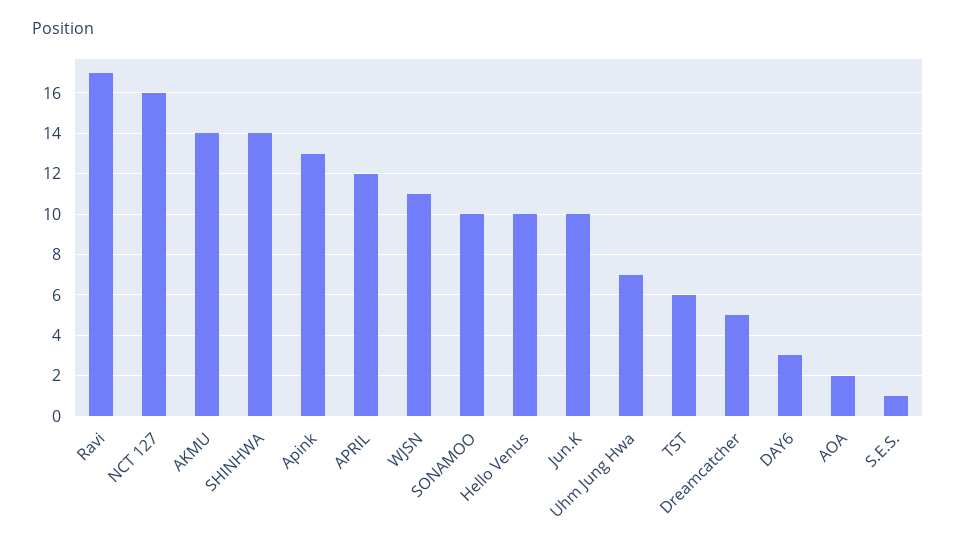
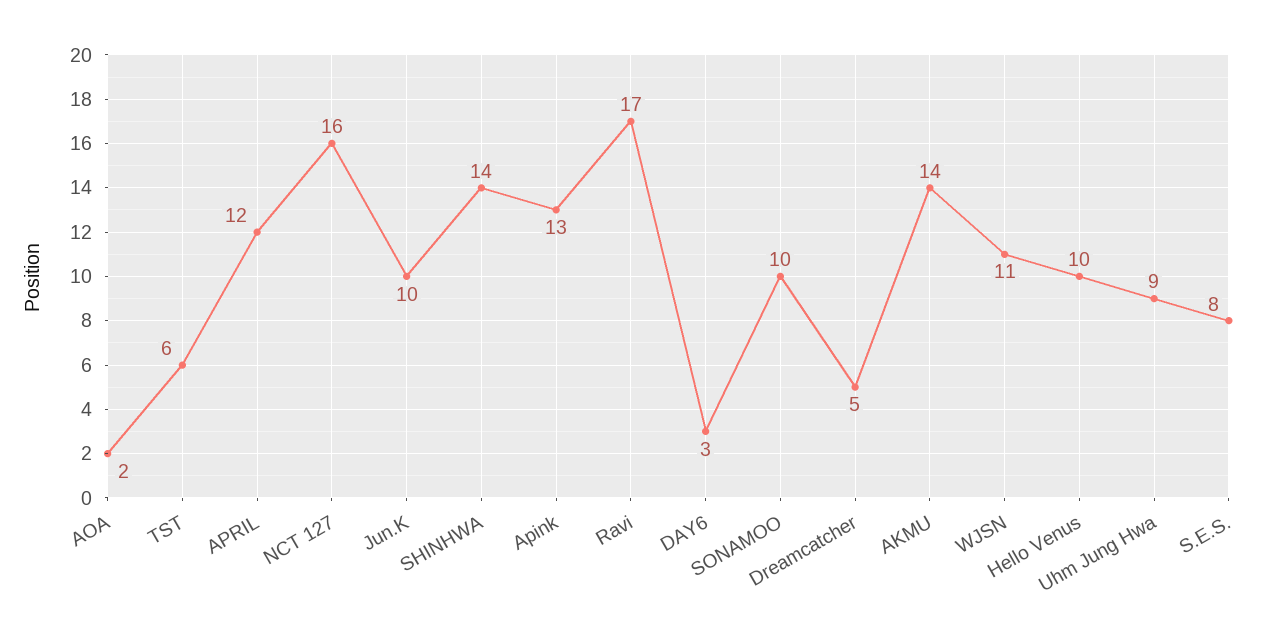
Uhm Jung Hwa: 7 -> 9
S.E.S.: 1 -> 8

